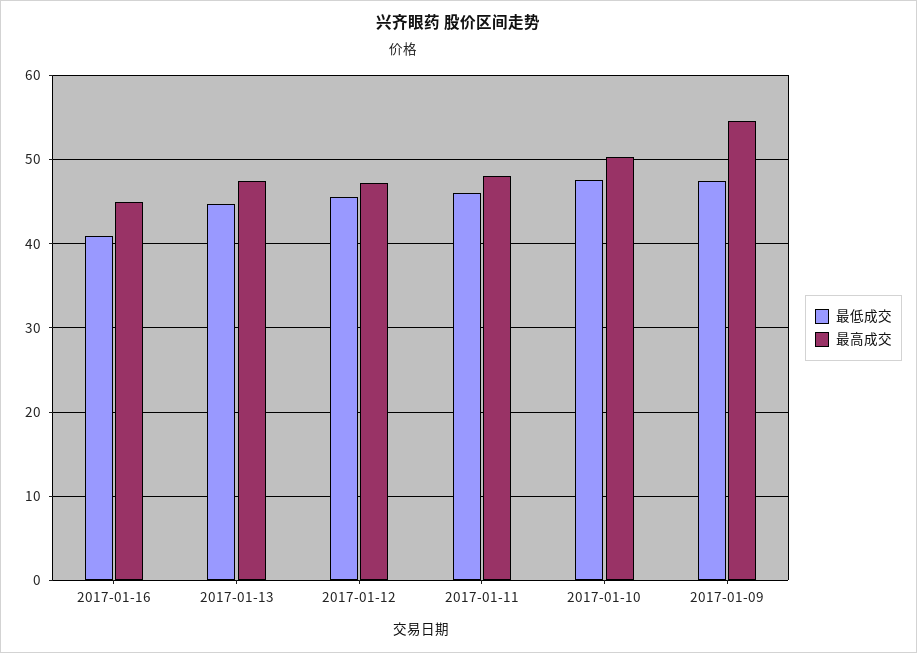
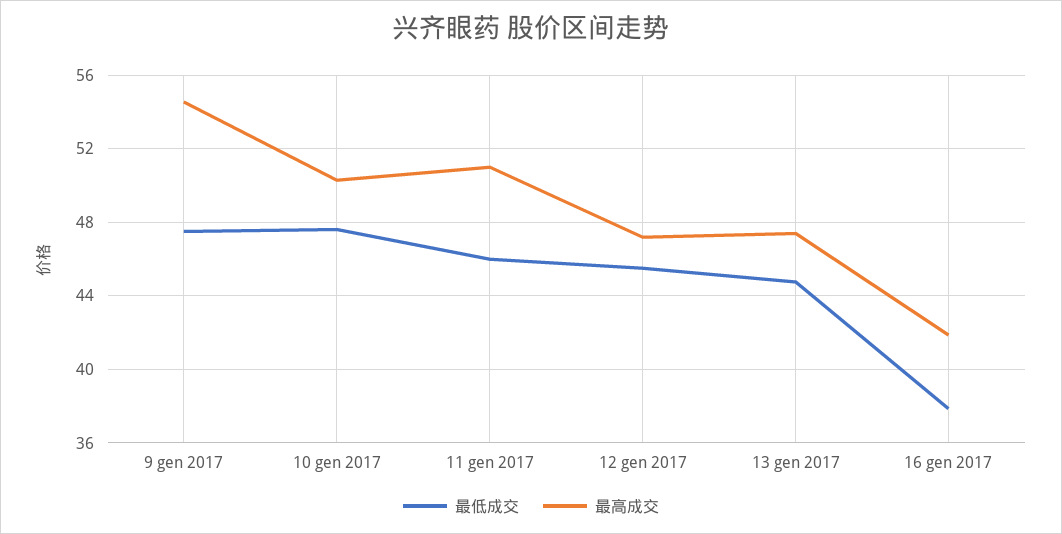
最低成交, 2017-01-16: 41 -> 38
最高成交, 2017-01-16: 45 -> 42
最高成交, 2017-01-11: 48 -> 51

